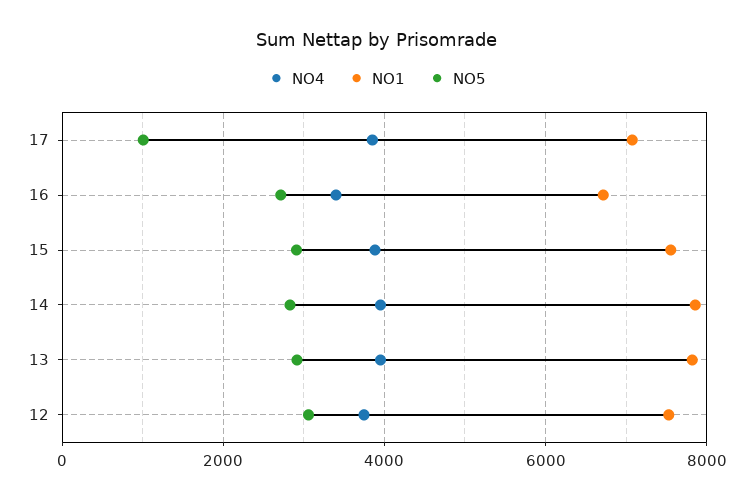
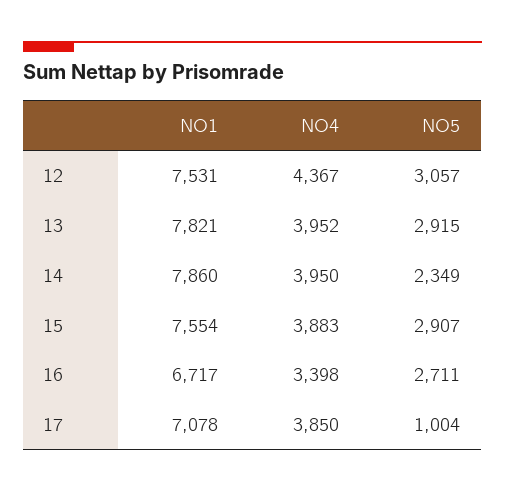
NO5, 14: 2800 -> 2349
NO4, 12: 3800 -> 4367

